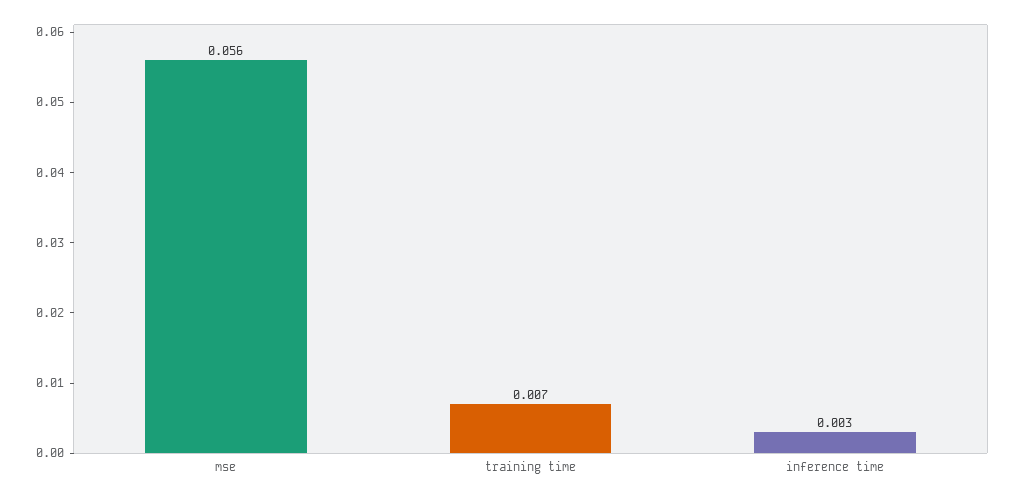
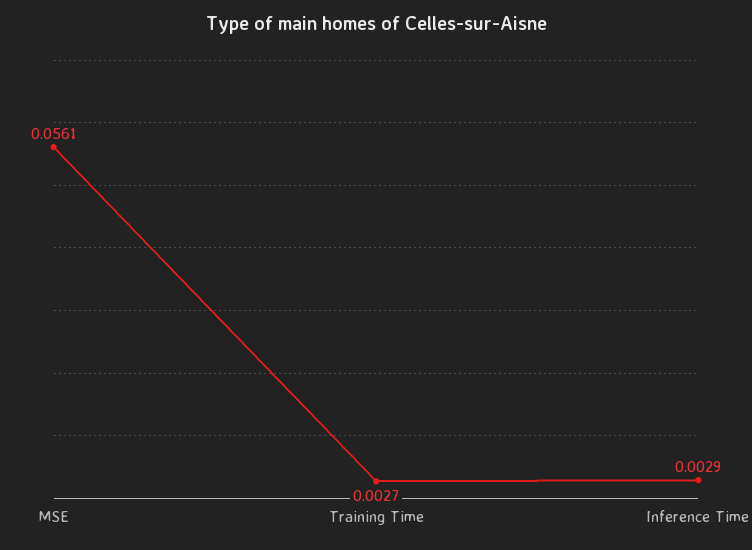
training time: 0.007 -> 0.0027

